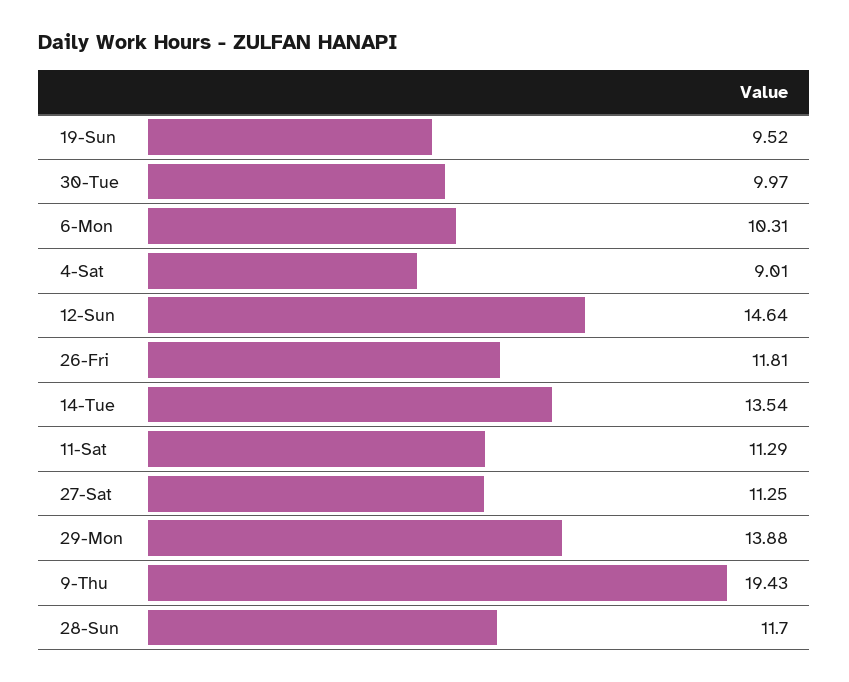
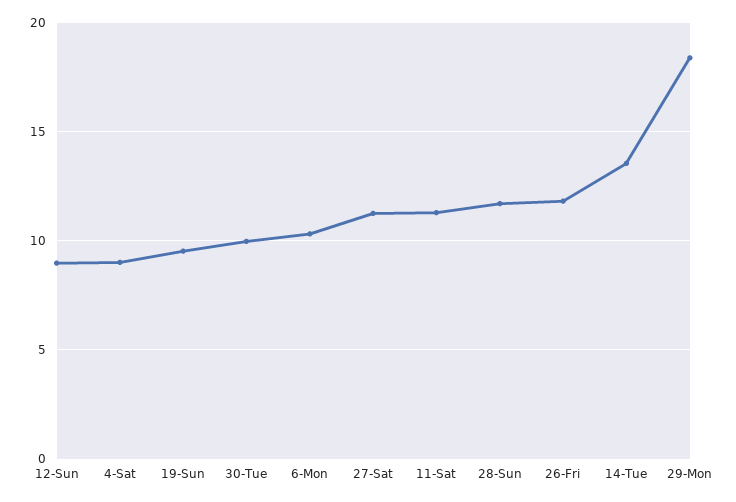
12-Sun: 14.64 -> 9
29-Mon: 13.88 -> 18.5
9-Thu: 19.43 -> none

